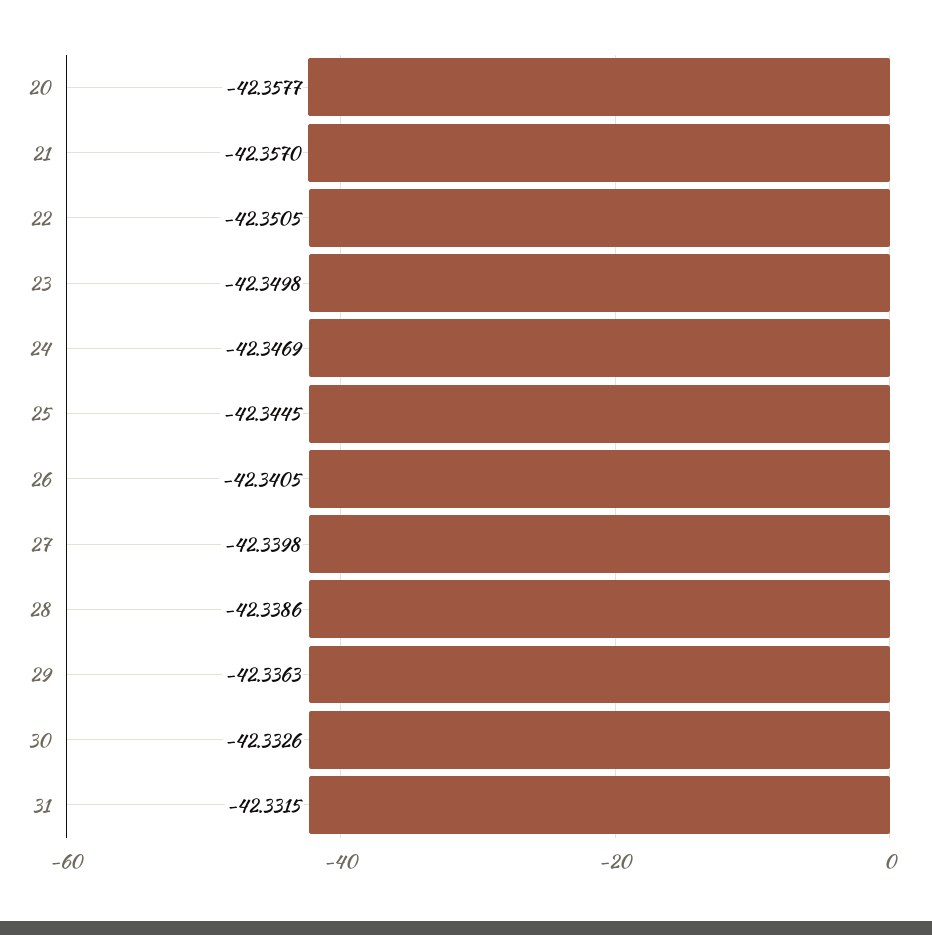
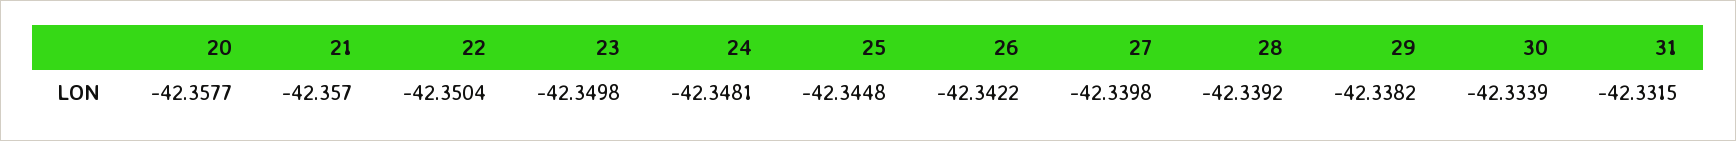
22: -42.3505 -> -42.3504
24: -42.3469 -> -42.3481
25: -42.3445 -> -42.3448
26: -42.3405 -> -42.3422
28: -42.3386 -> -42.3392
29: -42.3363 -> -42.3382
30: -42.3326 -> -42.3339

